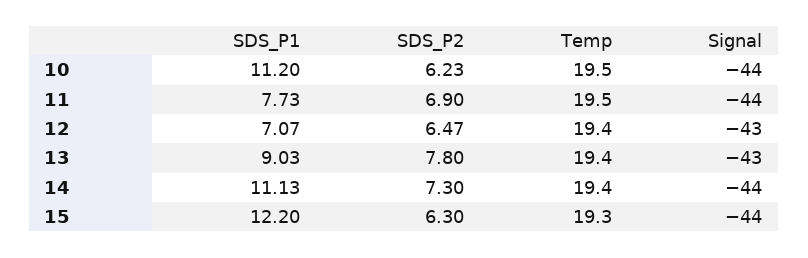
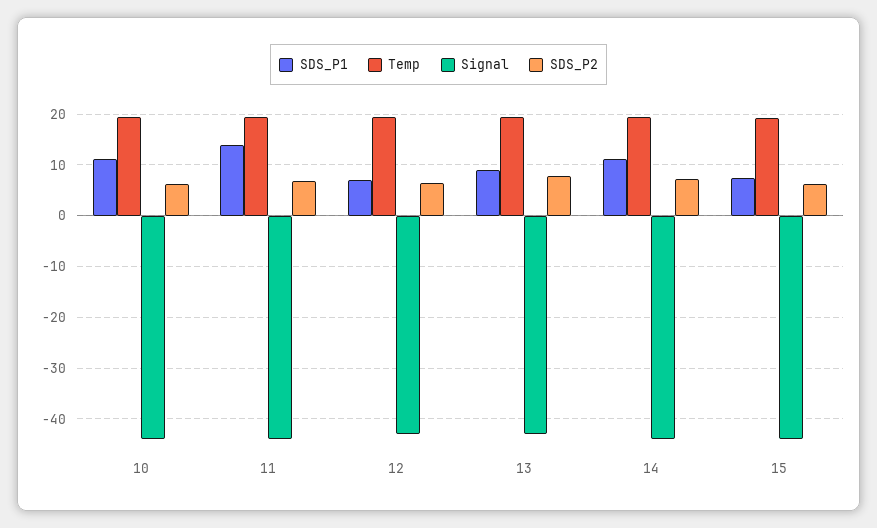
SDS_P1, 11: 7.73 -> 14
SDS_P1, 15: 12.2 -> 8

